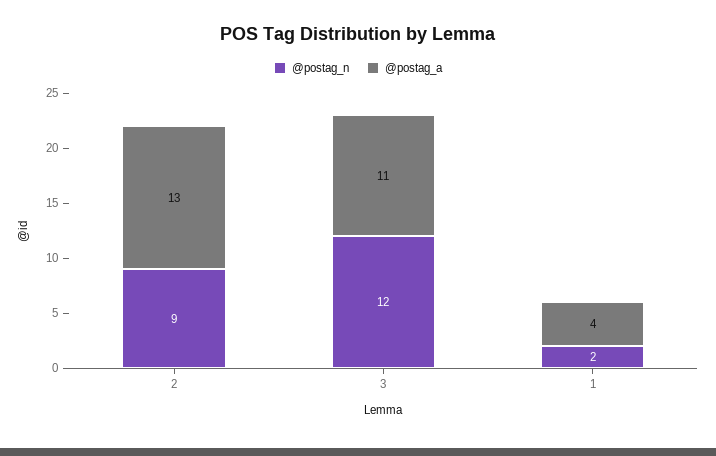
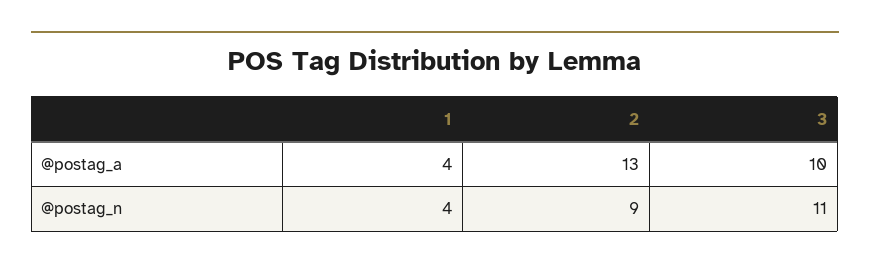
@postag_n, 3: 12 -> 11
@postag_a, 3: 11 -> 10
@postag_n, 1: 2 -> 4

